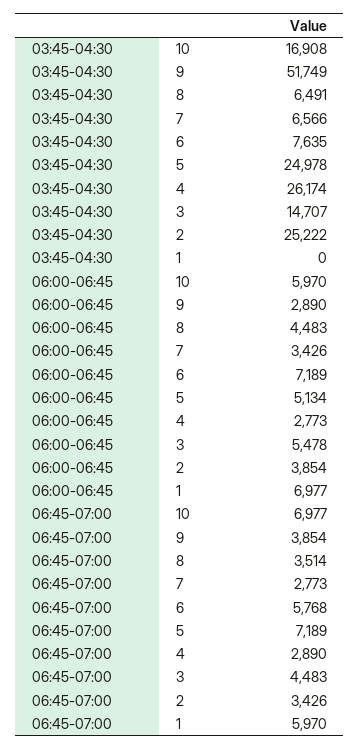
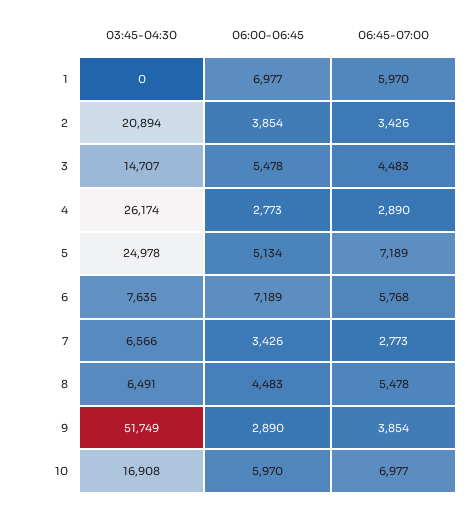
03:45-04:30, 2: 25222 -> 20894
06:45-07:00, 8: 3514 -> 5478

